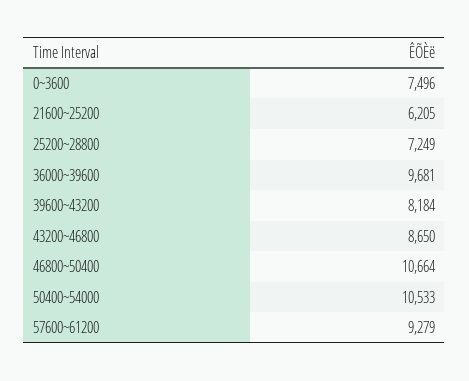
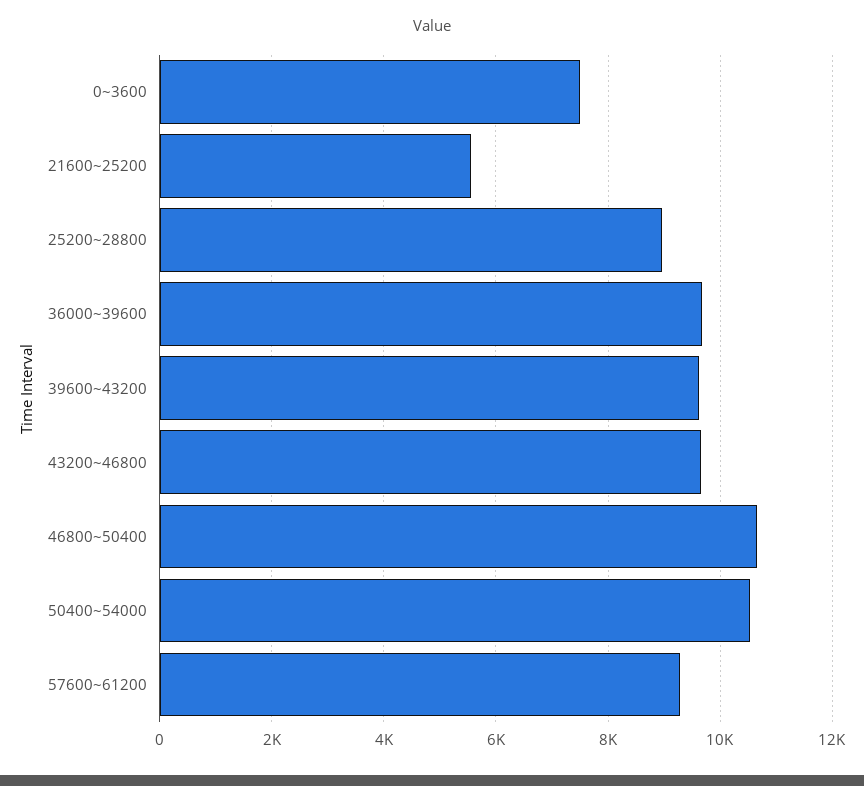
21600~25200: 6205 -> 5600
25200~28800: 7249 -> 9000
39600~43200: 8184 -> 9600
43200~46800: 8650 -> 9600

